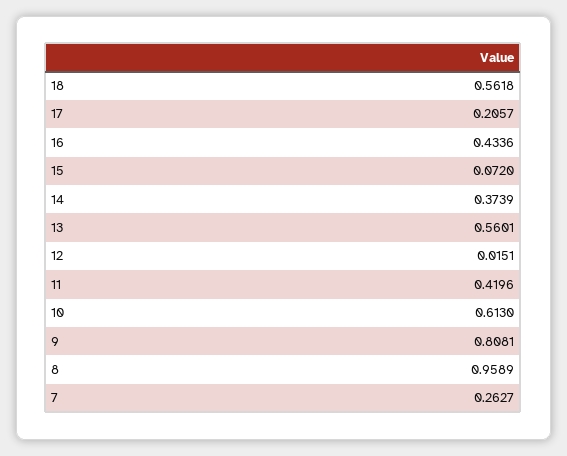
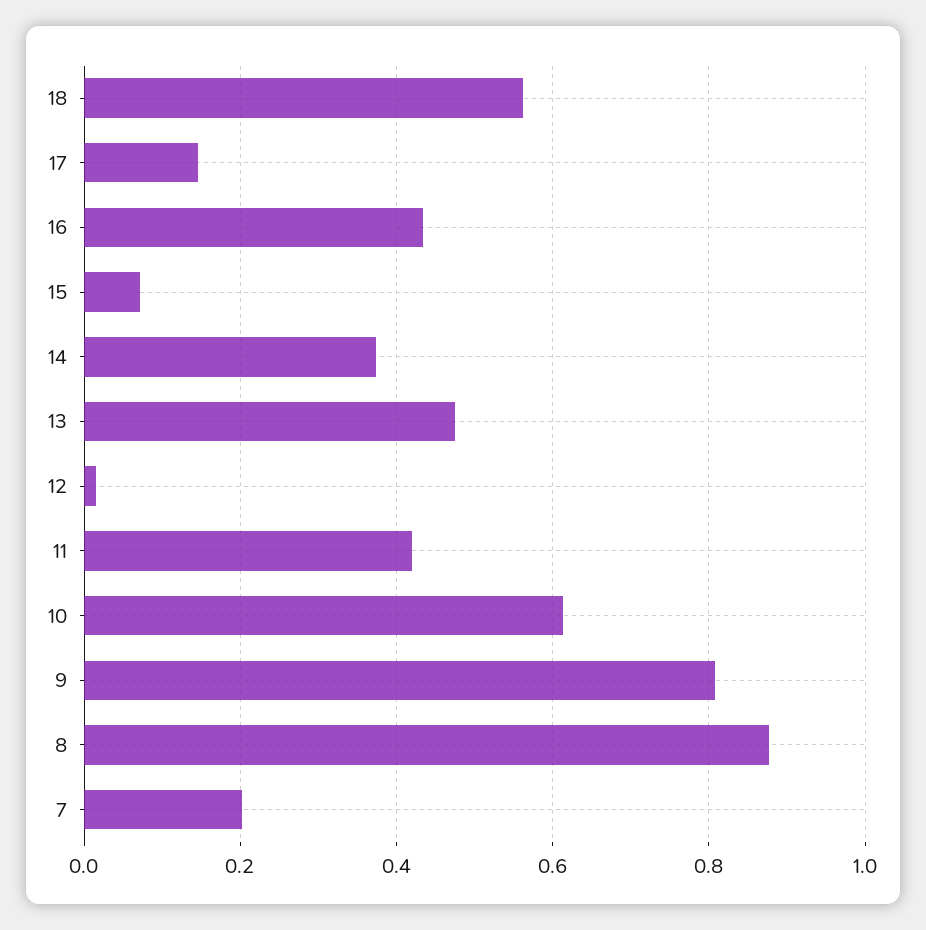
17: 0.2057 -> 0.14
13: 0.5601 -> 0.48
8: 0.9589 -> 0.88
7: 0.2627 -> 0.2

